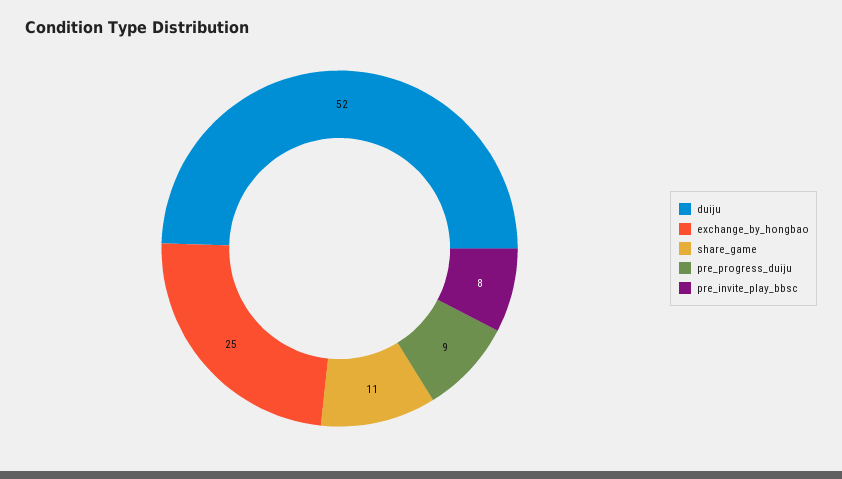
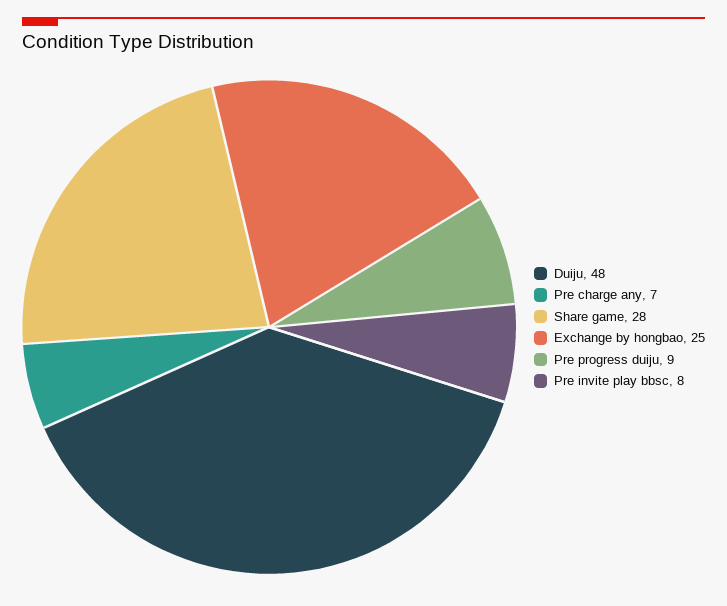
duiju: 52 -> 48
share_game: 11 -> 28
Pre charge any: none -> 7

